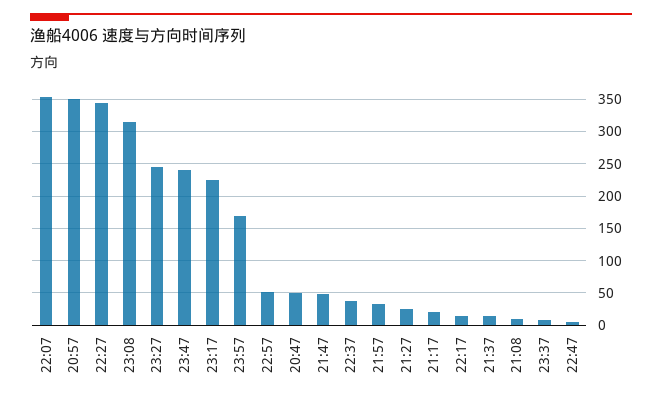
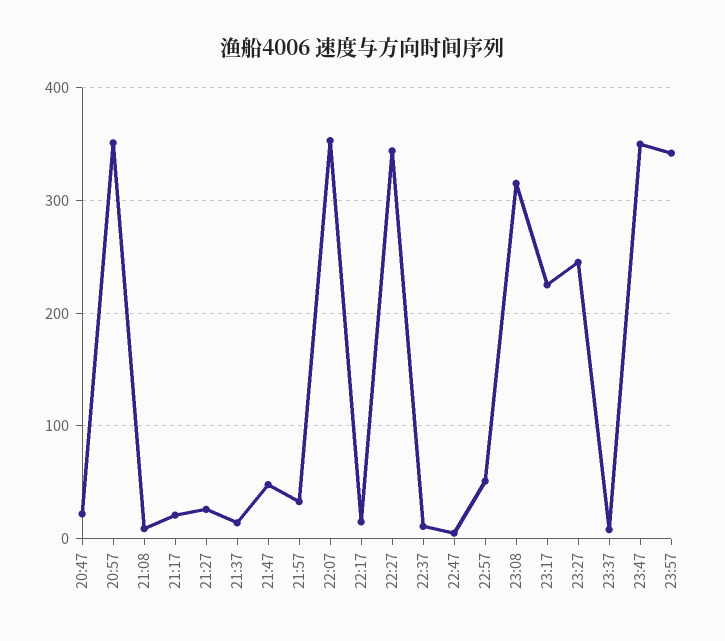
23:47: 240 -> 350
23:57: 170 -> 340
20:47: 50 -> 20
22:37: 40 -> 10

